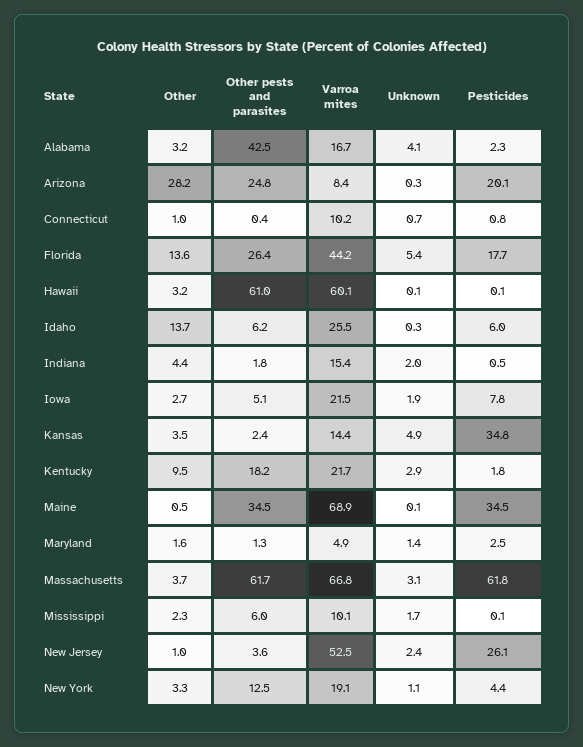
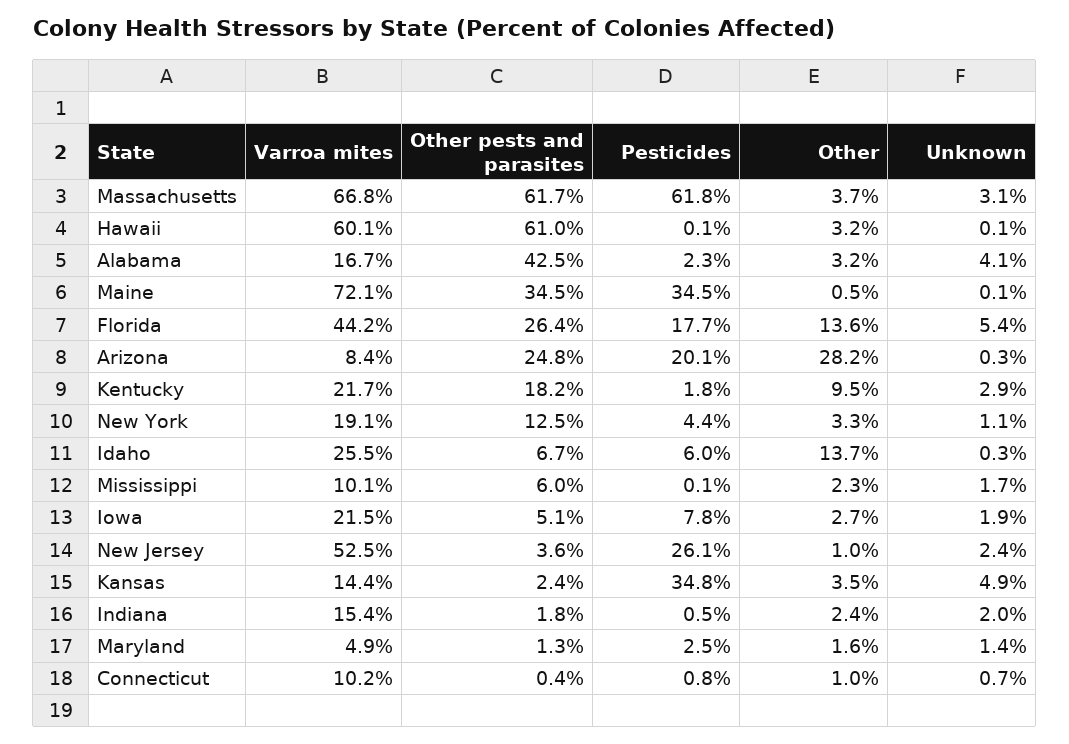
Other pests and parasites, Idaho: 6.2 -> 6.7
Other, Indiana: 4.4 -> 2.4
Varroa mites, Maine: 68.9 -> 72.1

